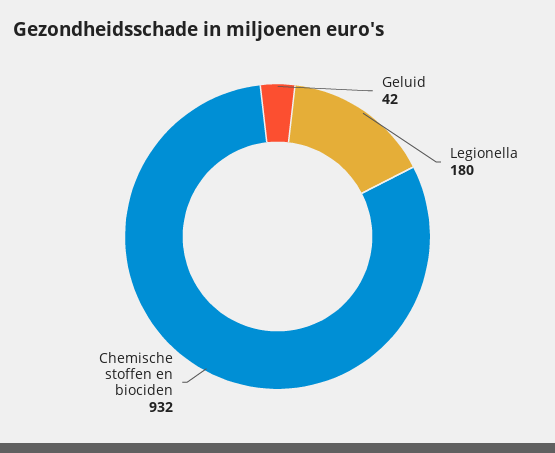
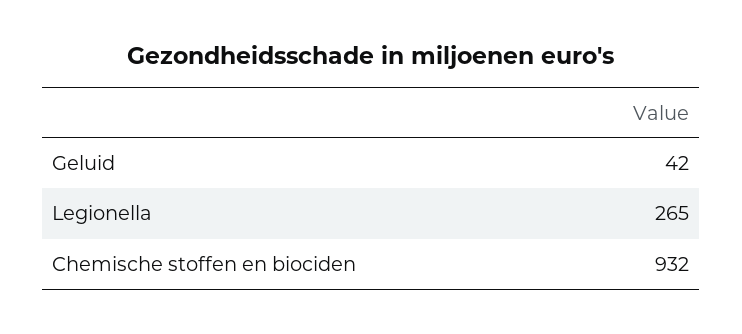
Legionella: 180 -> 265

